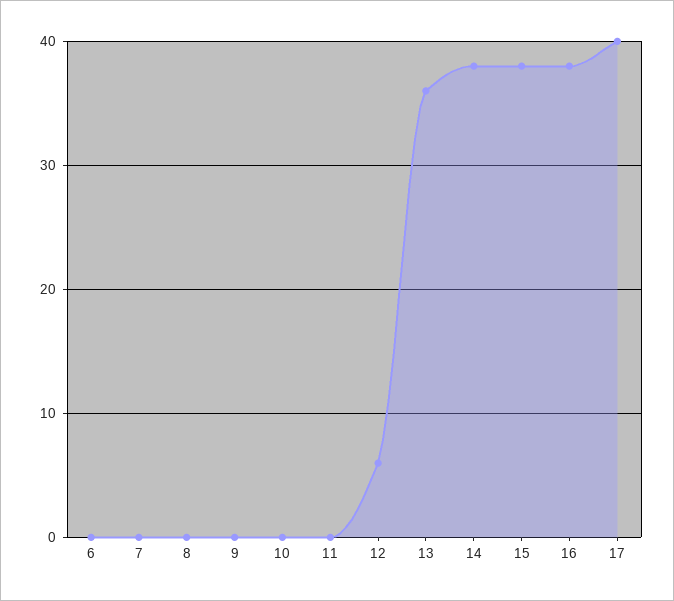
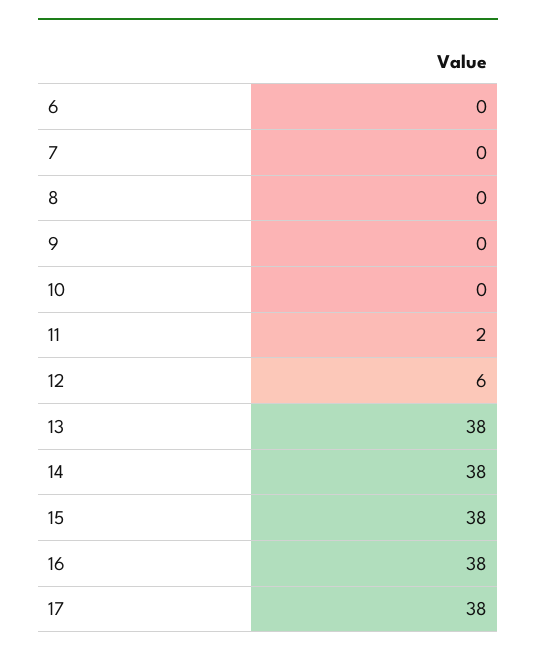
11: 0 -> 2
13: 36 -> 38
17: 40 -> 38

